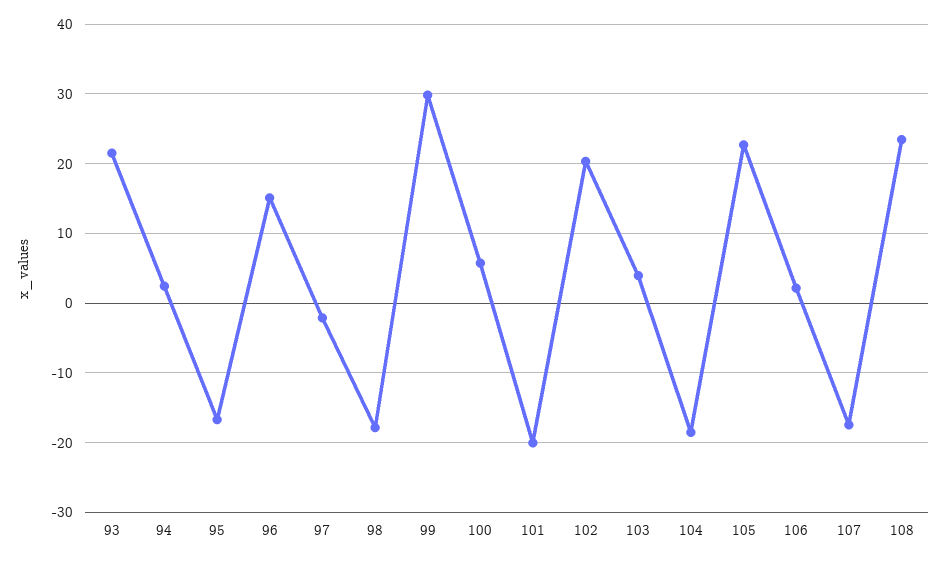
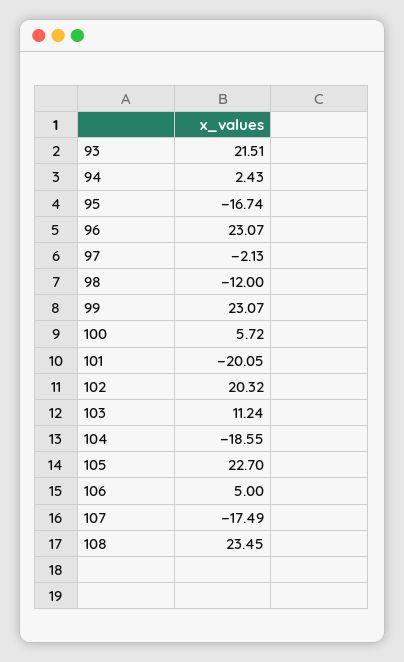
96: 15 -> 23.07
98: -18 -> -12
99: 30 -> 23.07
103: 4 -> 11.24
106: 2 -> 5

